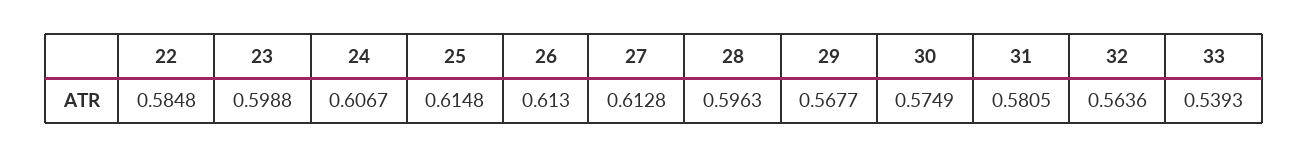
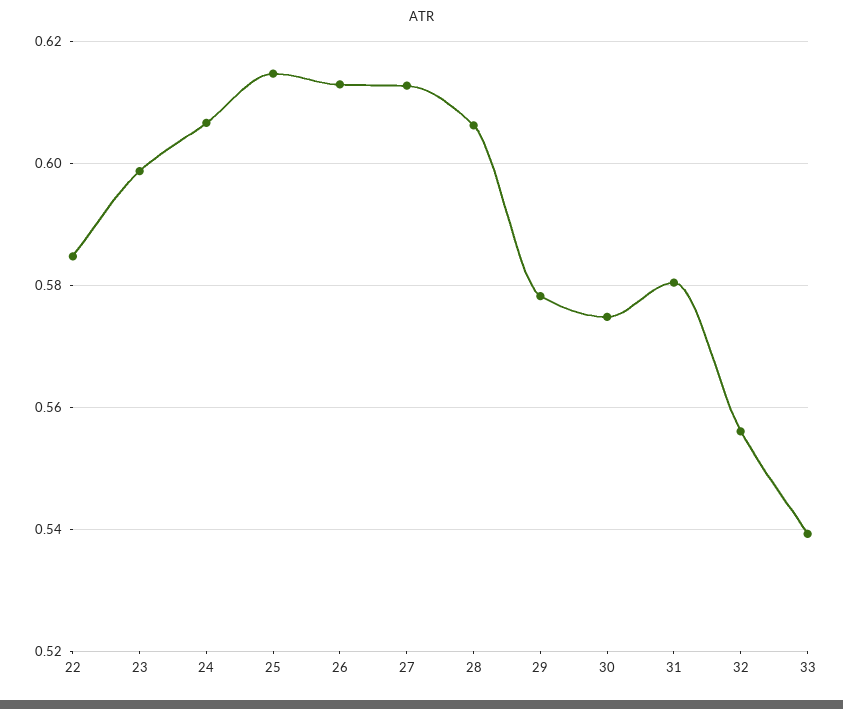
28: 0.5963 -> 0.606
29: 0.5677 -> 0.578
32: 0.5636 -> 0.556

